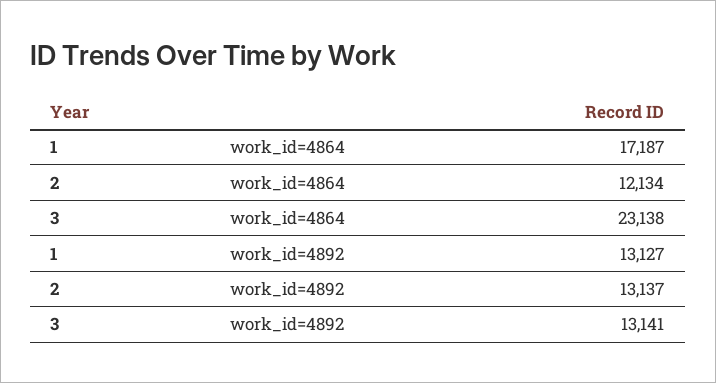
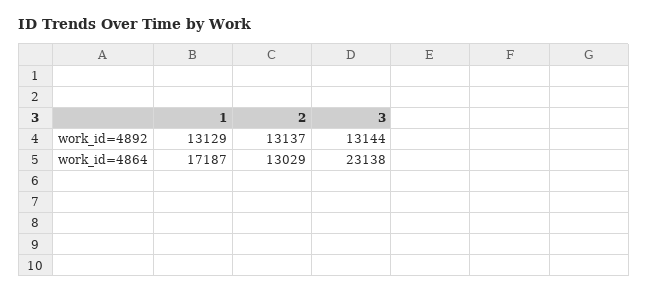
2, work_id=4864: 12134 -> 13029
1, work_id=4892: 13127 -> 13129
3, work_id=4892: 13141 -> 13144

